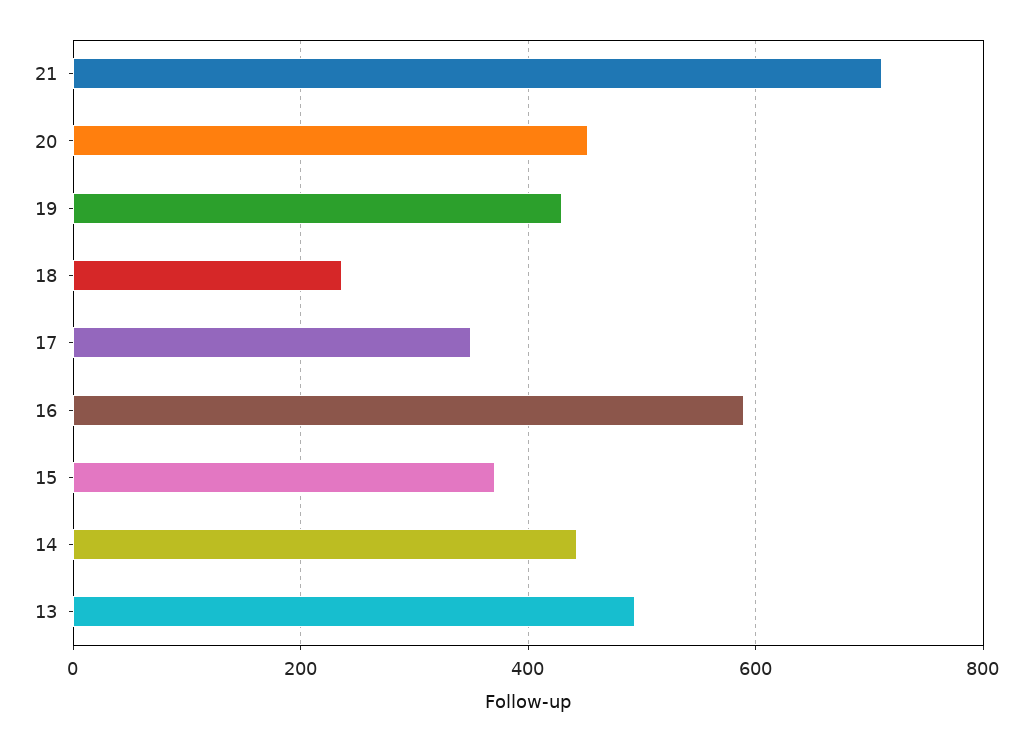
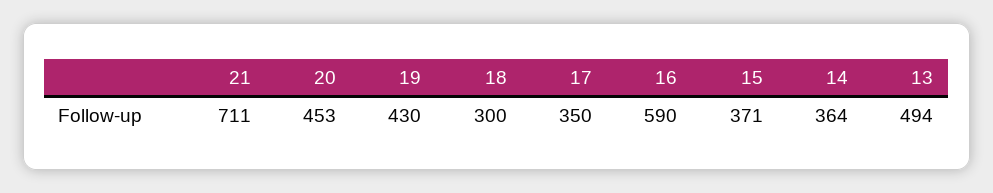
18: 240 -> 300
14: 440 -> 364

